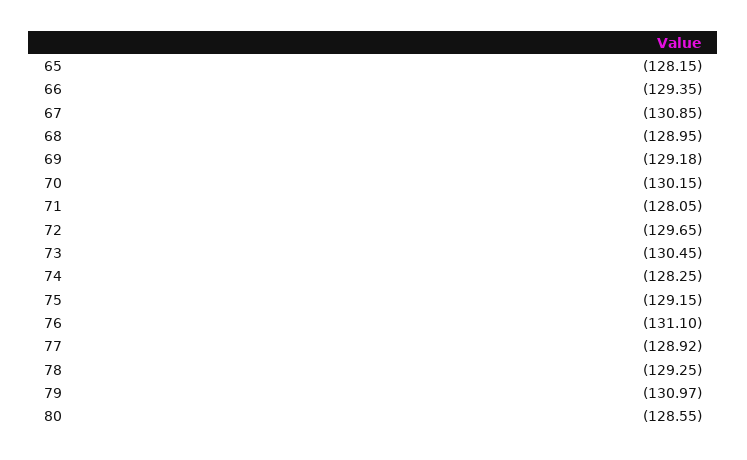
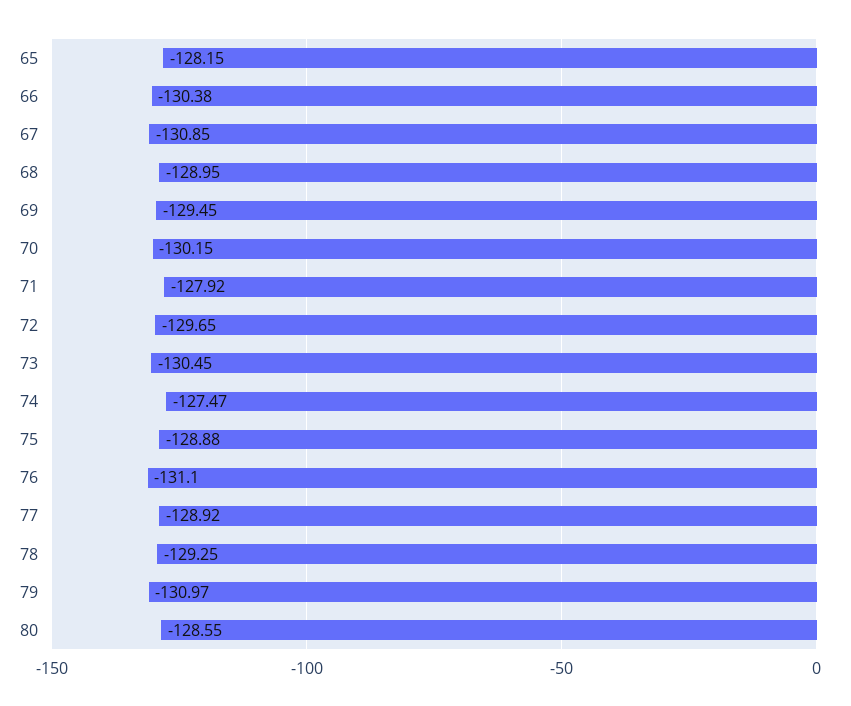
66: -129.35 -> -130.38
69: -129.18 -> -129.45
71: -128.05 -> -127.92
74: -128.25 -> -127.47
75: -129.15 -> -128.88

